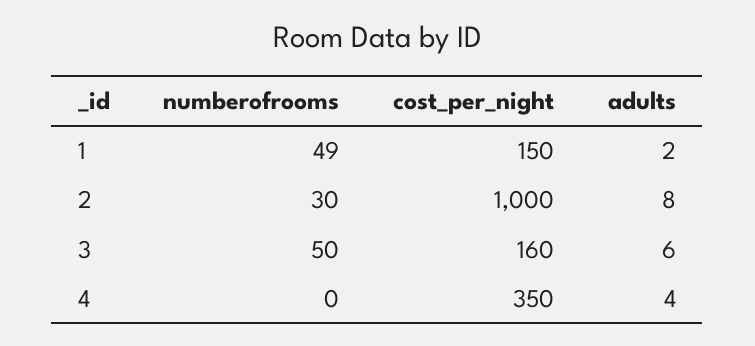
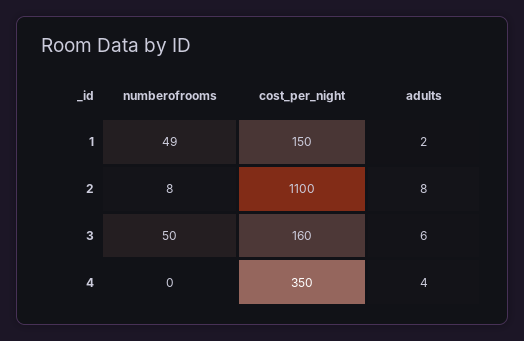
numberofrooms, 2: 30 -> 8
cost_per_night, 2: 1000 -> 1100

